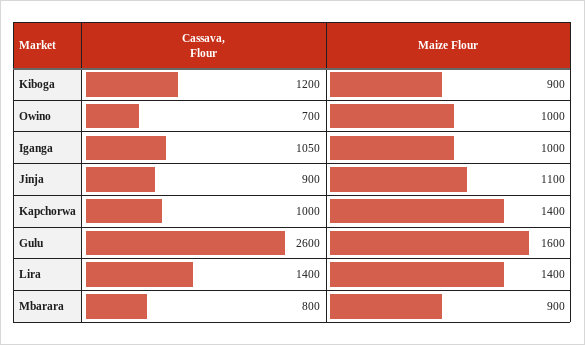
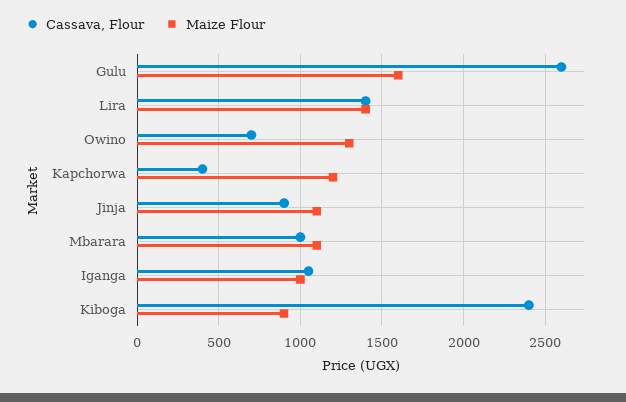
Cassava, Flour, Kiboga: 1200 -> 2400
Maize Flour, Owino: 1000 -> 1300
Cassava, Flour, Kapchorwa: 1000 -> 400
Maize Flour, Kapchorwa: 1400 -> 1200
Cassava, Flour, Mbarara: 800 -> 1000
Maize Flour, Mbarara: 900 -> 1100

